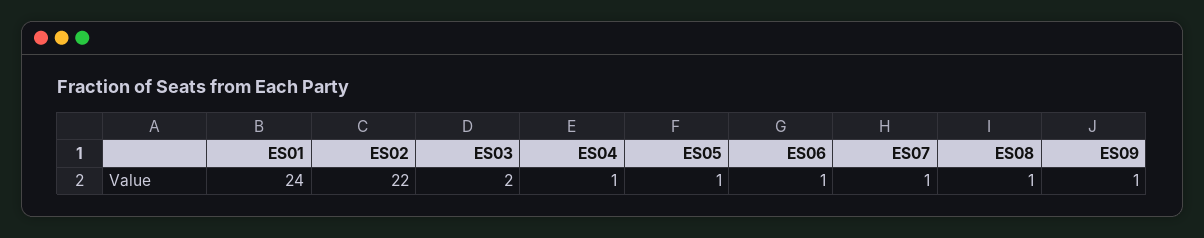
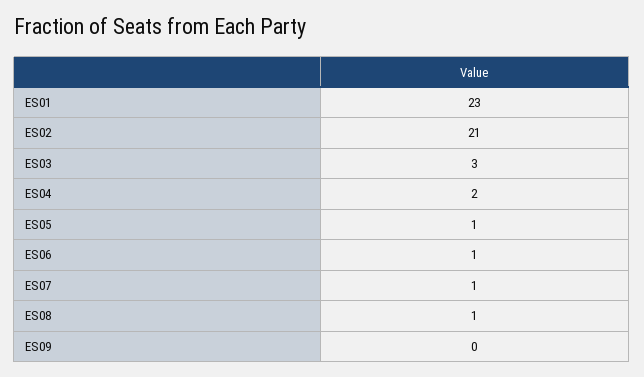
ES01: 24 -> 23
ES02: 22 -> 21
ES03: 2 -> 3
ES04: 1 -> 2
ES09: 1 -> 0

